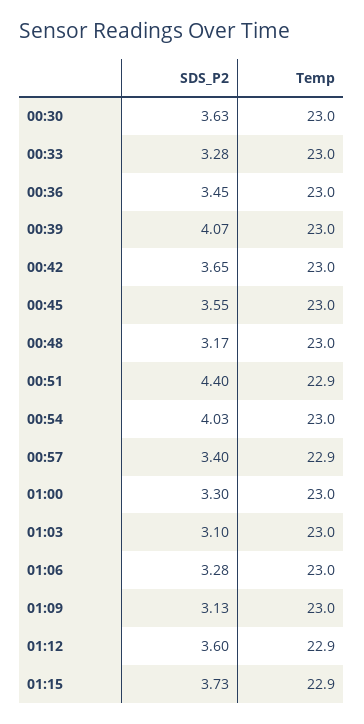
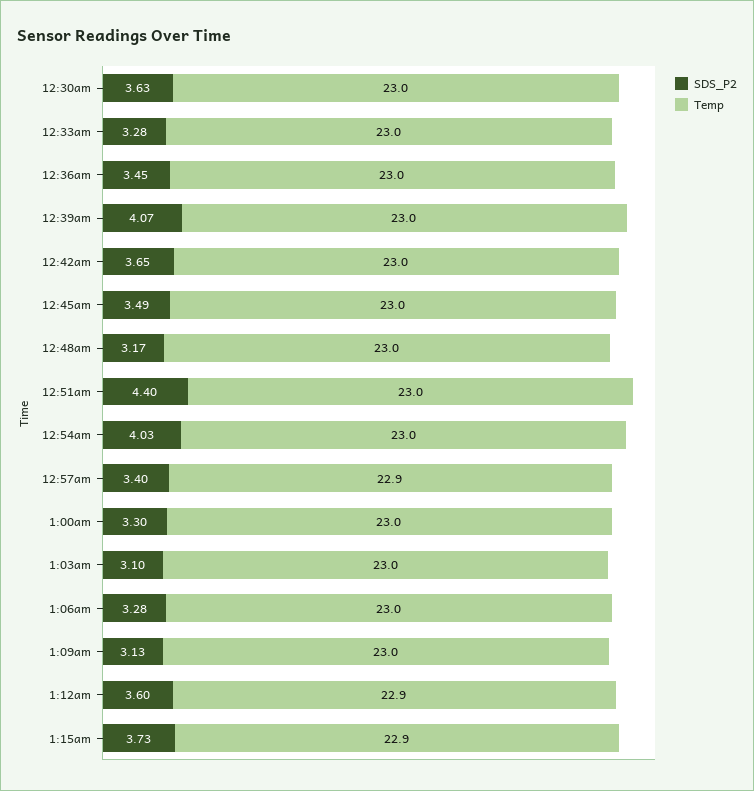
SDS_P2, 00:45: 3.55 -> 3.49
Temp, 00:51: 22.9 -> 23

